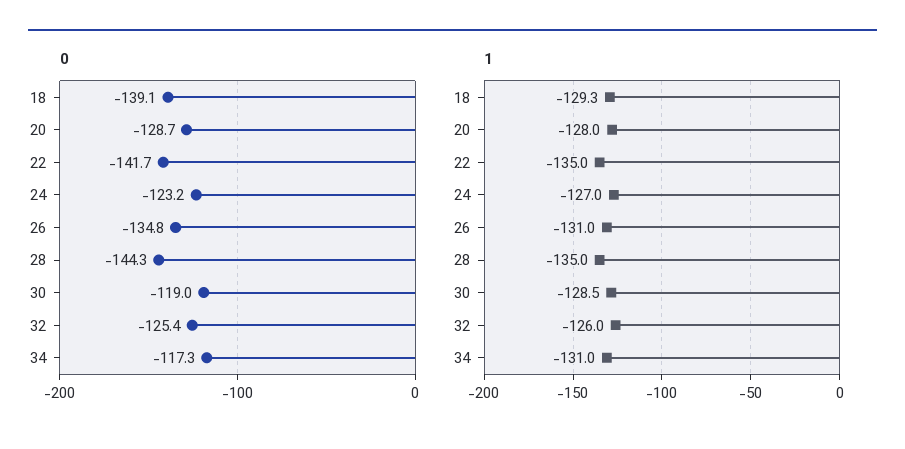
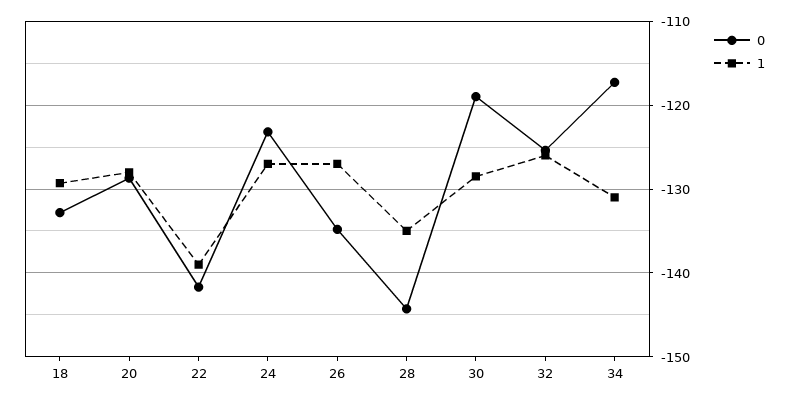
0, 18: -139.1 -> -133
1, 22: -135 -> -139
1, 26: -131 -> -127

